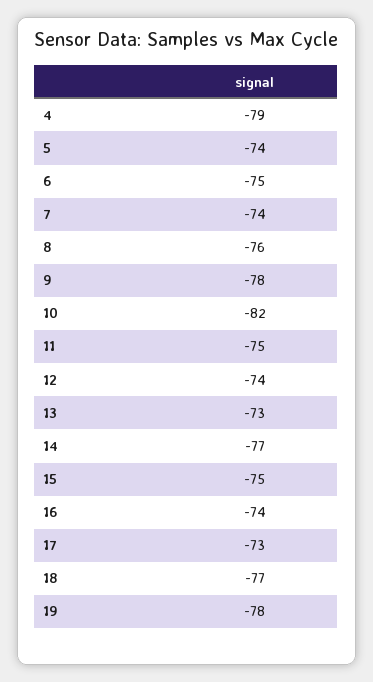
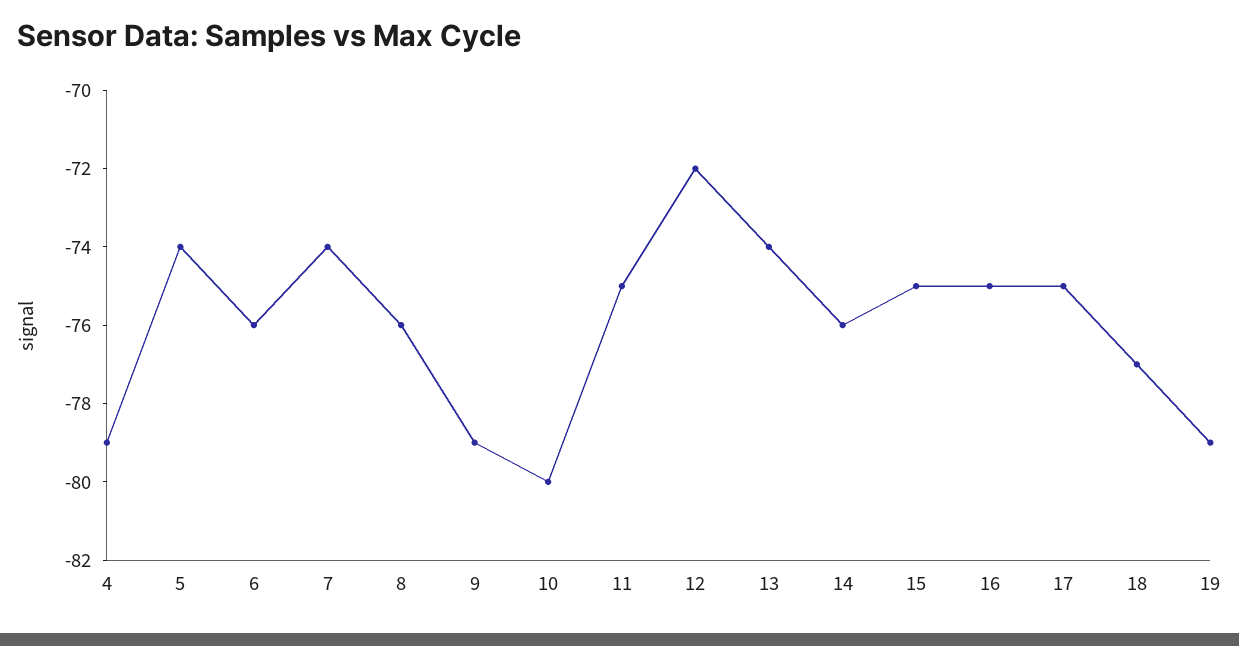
6: -75 -> -76
9: -78 -> -79
10: -82 -> -80
12: -74 -> -72
13: -73 -> -74
14: -77 -> -76
16: -74 -> -75
17: -73 -> -75
19: -78 -> -79

